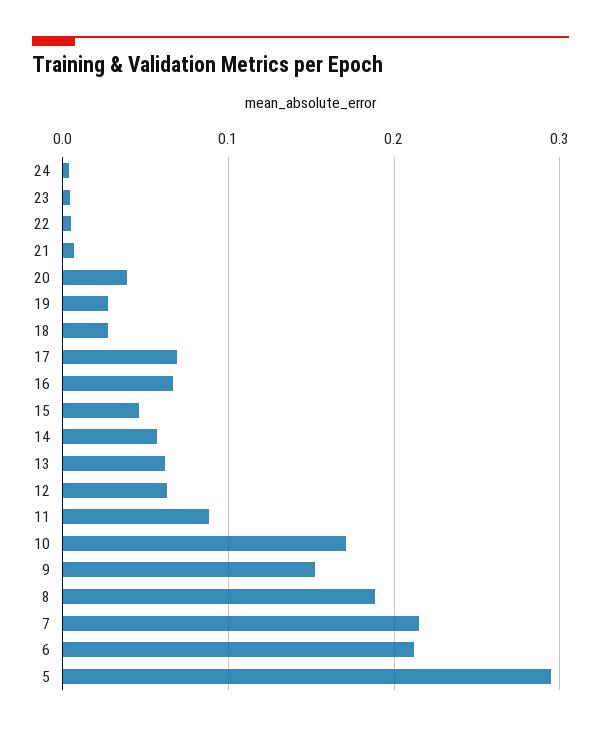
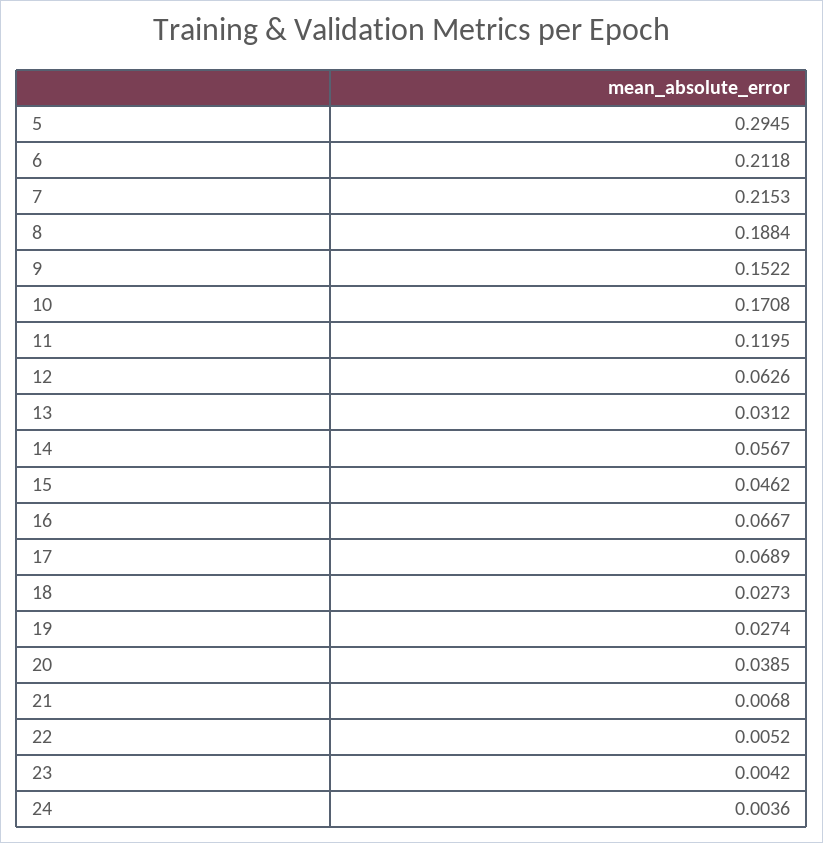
13: 0.06 -> 0.0312
11: 0.09 -> 0.1195

